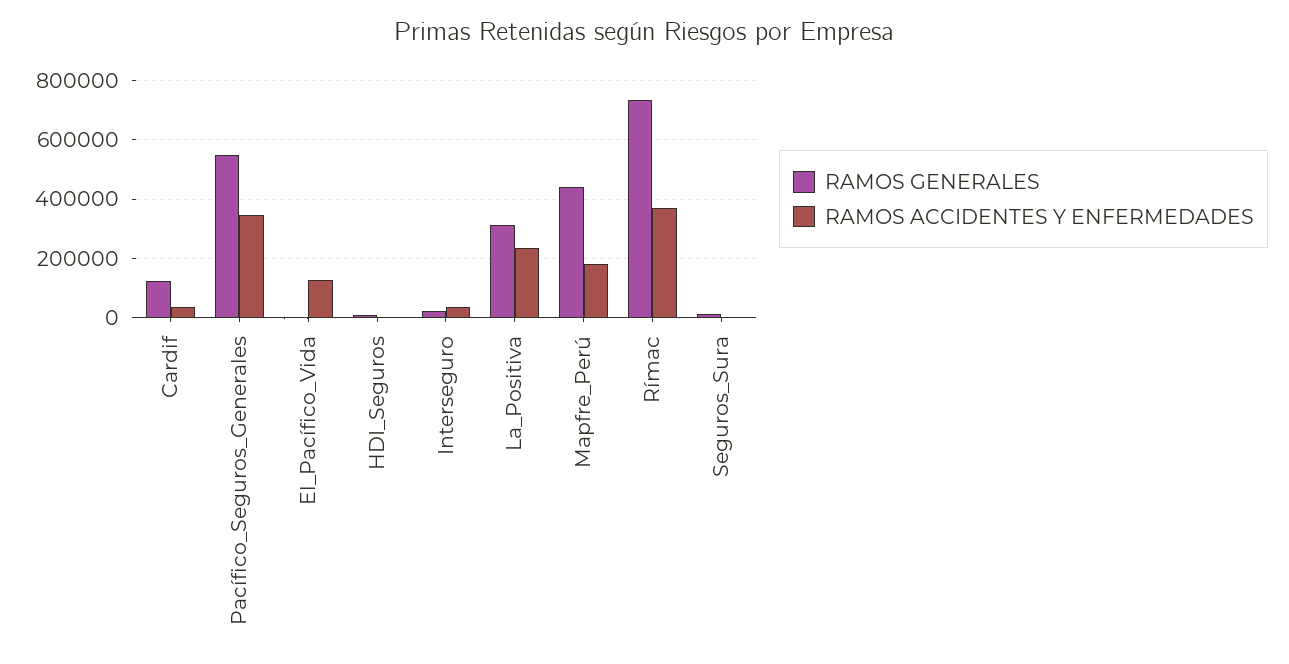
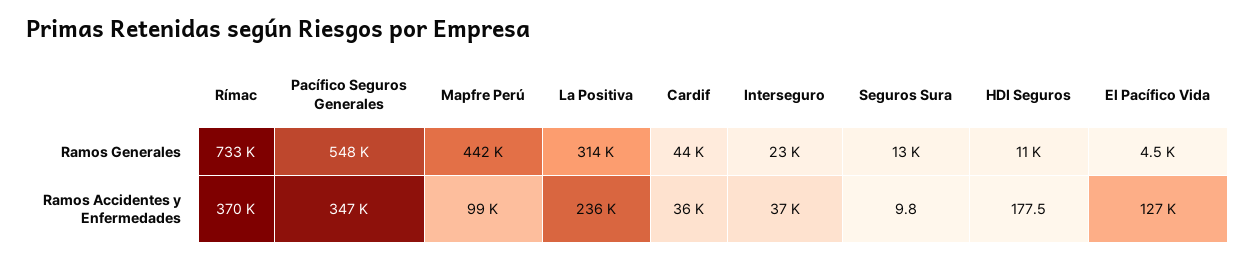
RAMOS GENERALES, Cardif: 125000 -> 44000
RAMOS ACCIDENTES Y ENFERMEDADES, Mapfre_Perú: 175000 -> 99000

